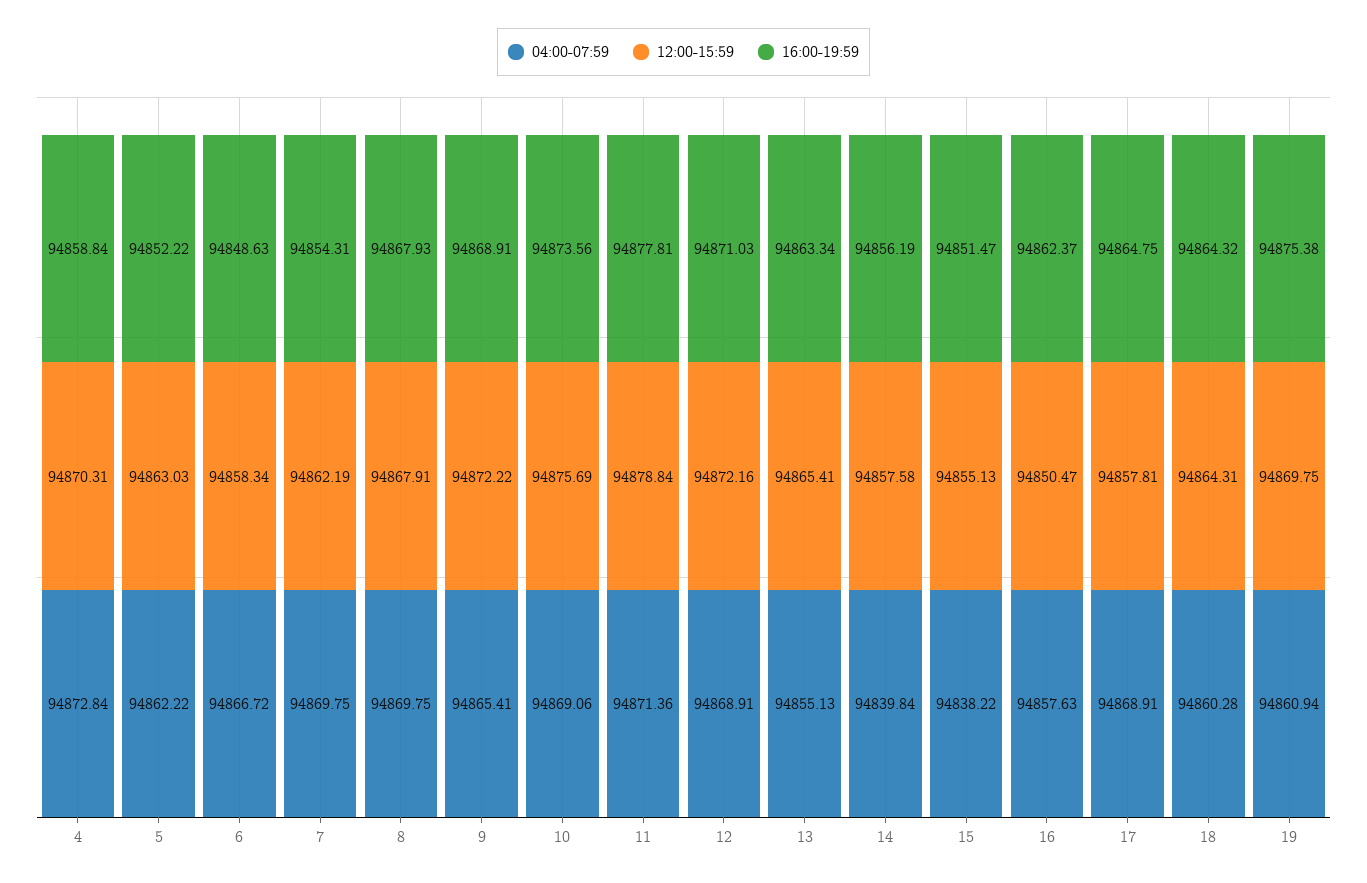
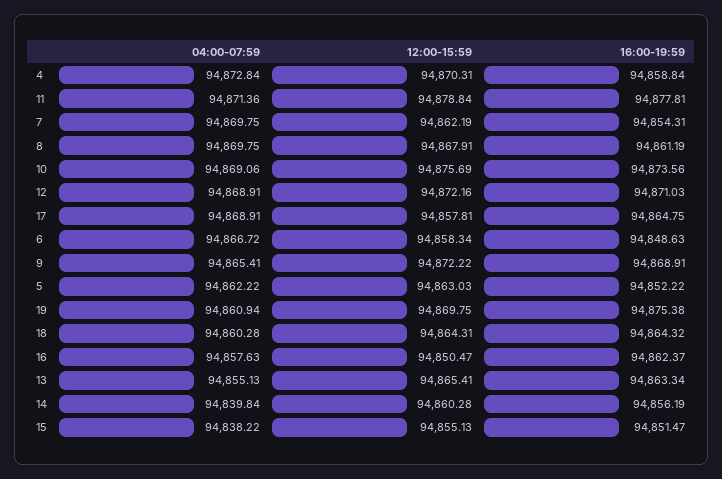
16:00-19:59, 8: 94867.93 -> 94861.19
12:00-15:59, 14: 94857.58 -> 94860.28

